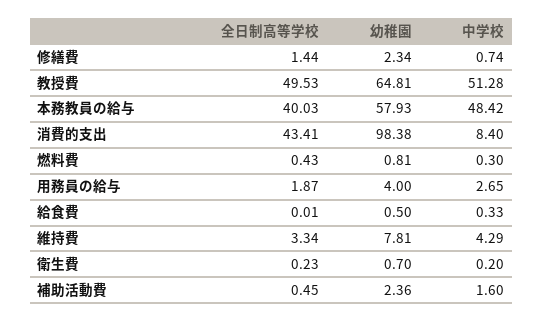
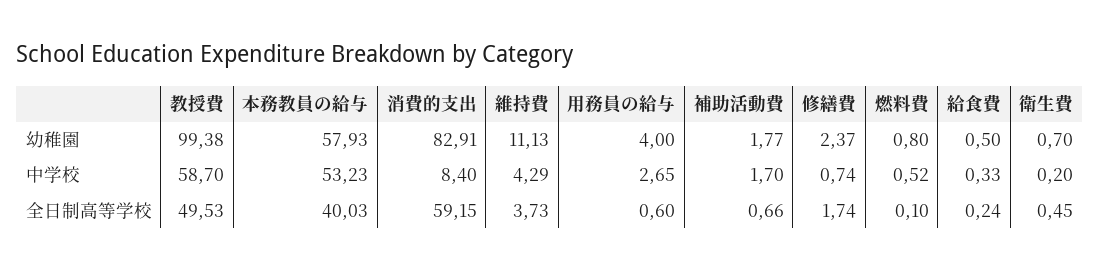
全日制高等学校, 修繕費: 1.44 -> 1.74
幼稚園, 修繕費: 2.34 -> 2.37
幼稚園, 教授費: 64.81 -> 99.38
中学校, 教授費: 51.28 -> 58.7
中学校, 本務教員の給与: 48.42 -> 53.23
全日制高等学校, 消費的支出: 43.41 -> 59.15
幼稚園, 消費的支出: 98.38 -> 82.91
全日制高等学校, 燃料費: 0.43 -> 0.1
幼稚園, 燃料費: 0.81 -> 0.8
中学校, 燃料費: 0.3 -> 0.52
全日制高等学校, 用務員の給与: 1.87 -> 0.6
全日制高等学校, 給食費: 0.01 -> 0.24
全日制高等学校, 維持費: 3.34 -> 3.73
幼稚園, 維持費: 7.81 -> 11.13
全日制高等学校, 衛生費: 0.23 -> 0.45
全日制高等学校, 補助活動費: 0.45 -> 0.66
幼稚園, 補助活動費: 2.36 -> 1.77
中学校, 補助活動費: 1.6 -> 1.7

